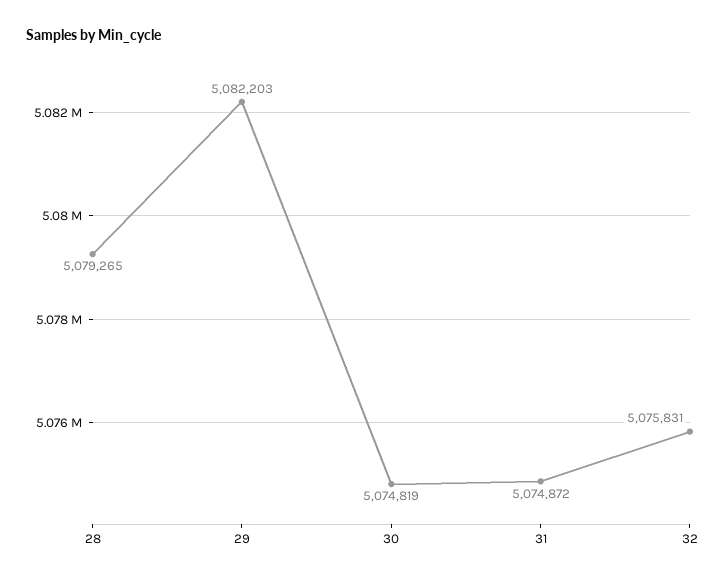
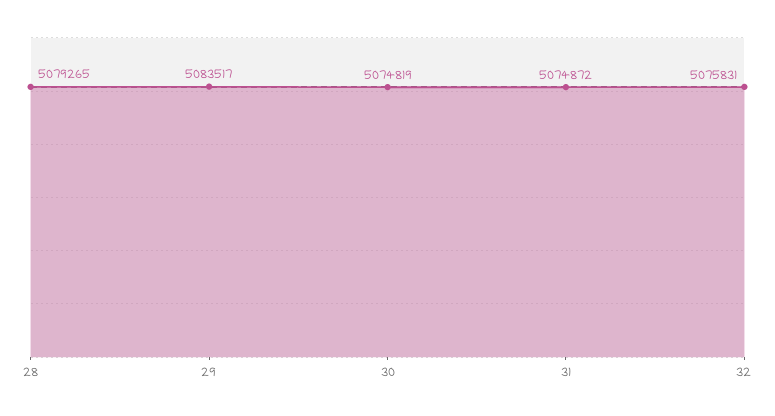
29: 5082203 -> 5083517

